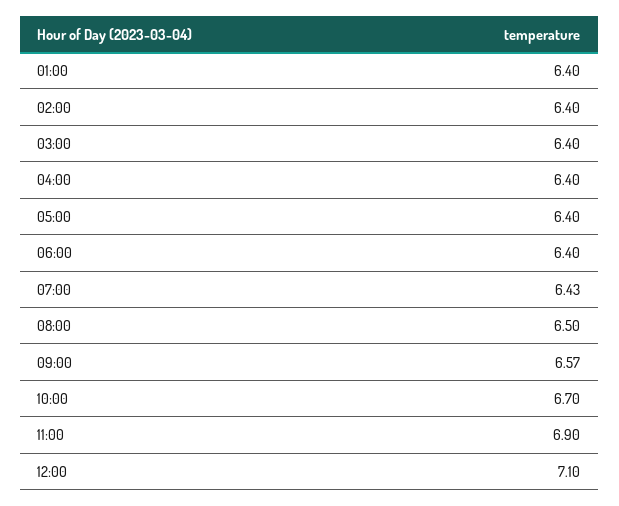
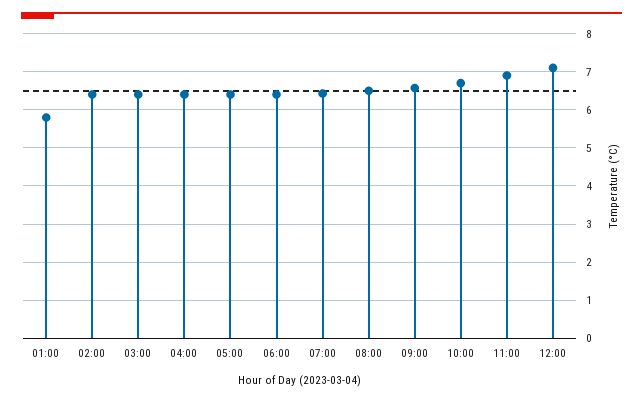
01:00: 6.4 -> 5.8

